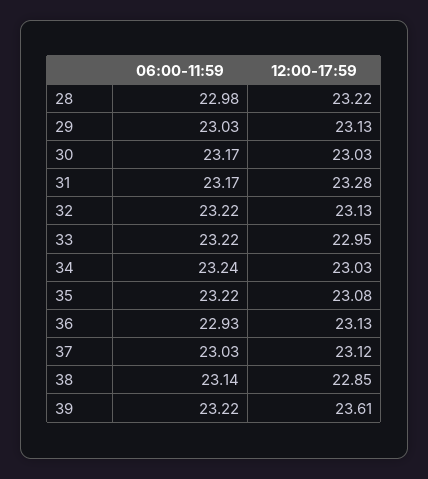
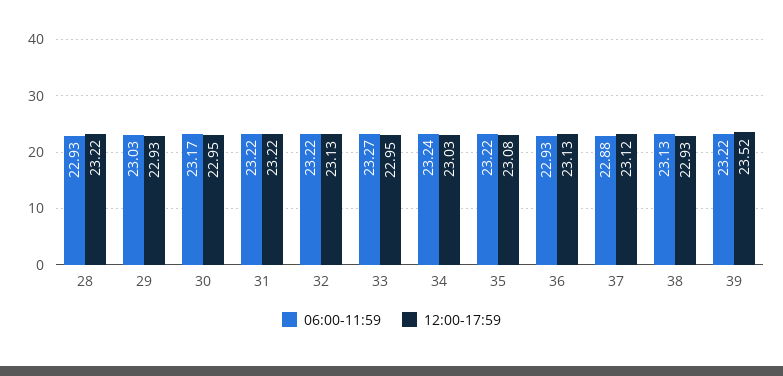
06:00-11:59, 28: 22.98 -> 22.93
12:00-17:59, 29: 23.13 -> 22.93
12:00-17:59, 30: 23.03 -> 22.95
06:00-11:59, 31: 23.17 -> 23.22
12:00-17:59, 31: 23.28 -> 23.22
06:00-11:59, 33: 23.22 -> 23.27
06:00-11:59, 37: 23.03 -> 22.88
06:00-11:59, 38: 23.14 -> 23.13
12:00-17:59, 38: 22.85 -> 22.93
12:00-17:59, 39: 23.61 -> 23.52

